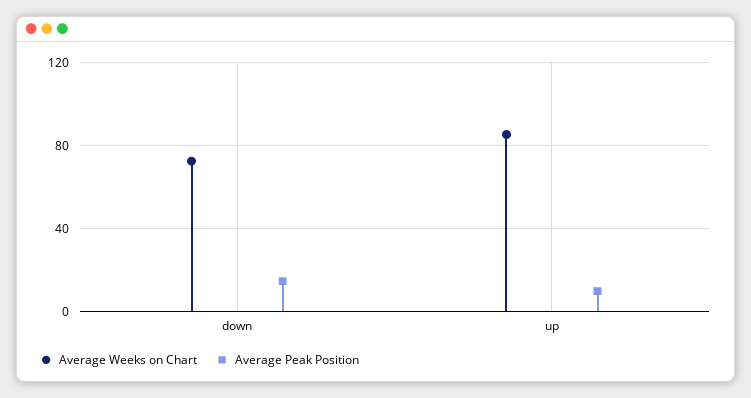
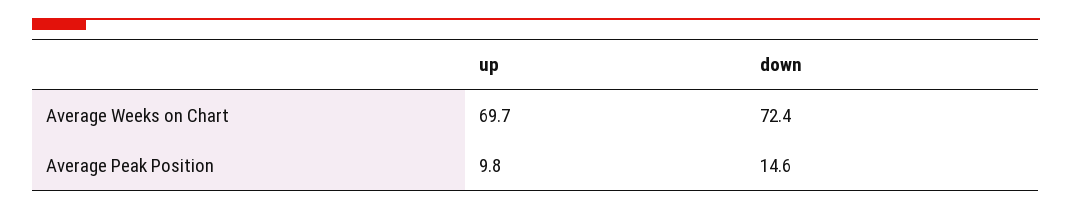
Average Weeks on Chart, up: 85 -> 69.7

